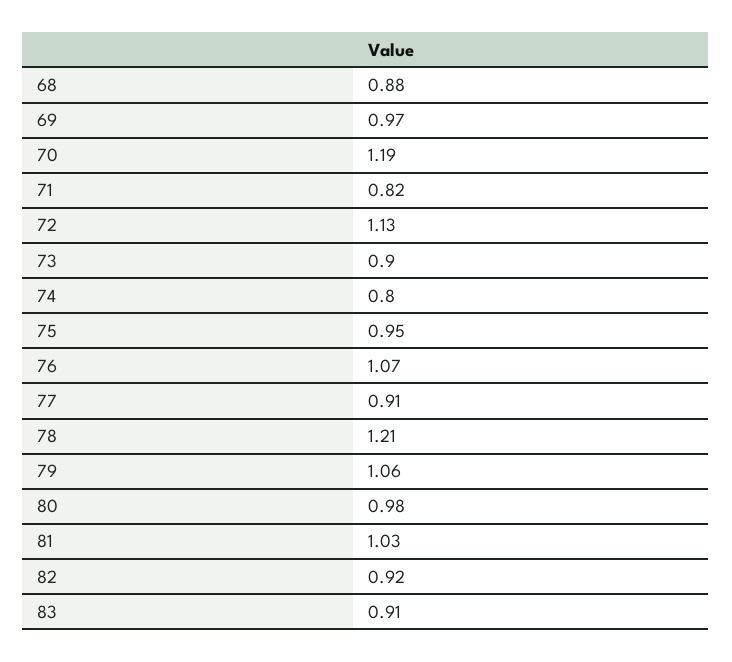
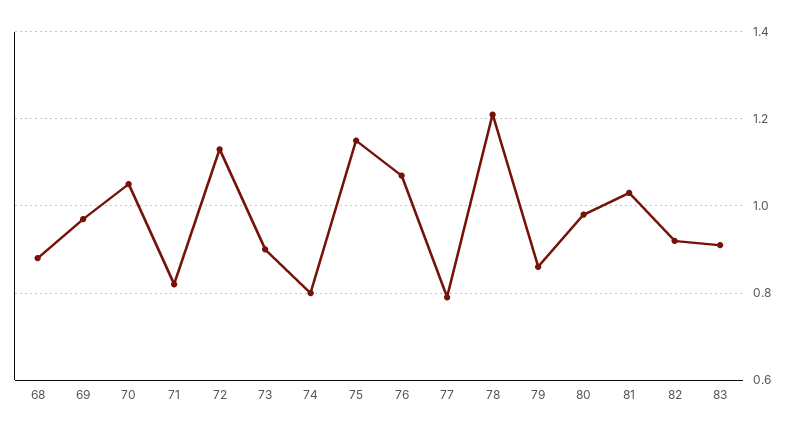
70: 1.19 -> 1.05
75: 0.95 -> 1.15
77: 0.91 -> 0.8
79: 1.06 -> 0.85

